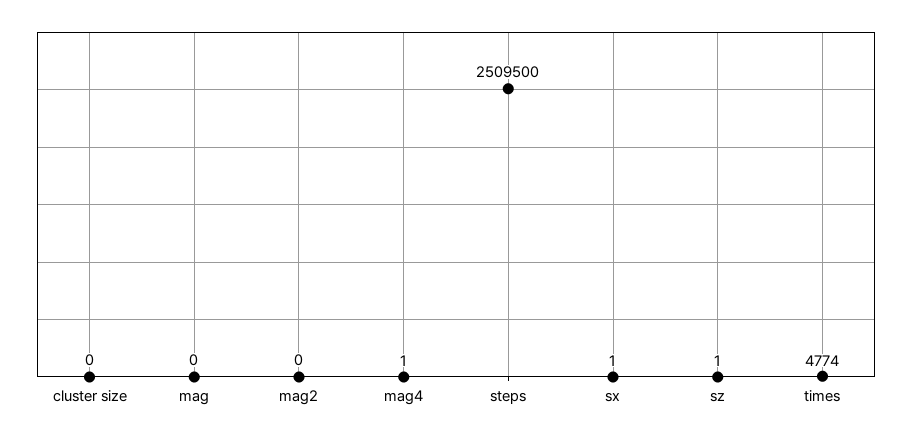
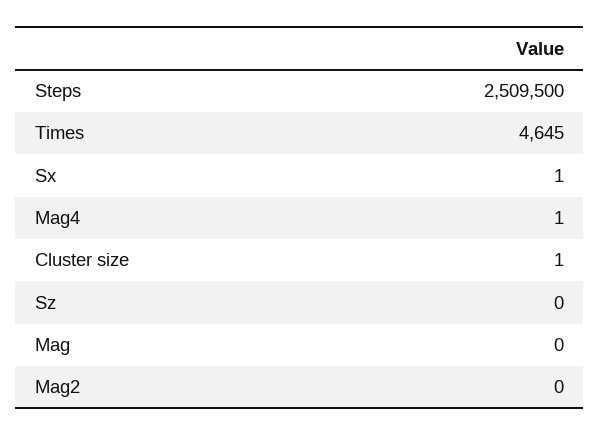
cluster size: 0 -> 1
sz: 1 -> 0
times: 4774 -> 4645

